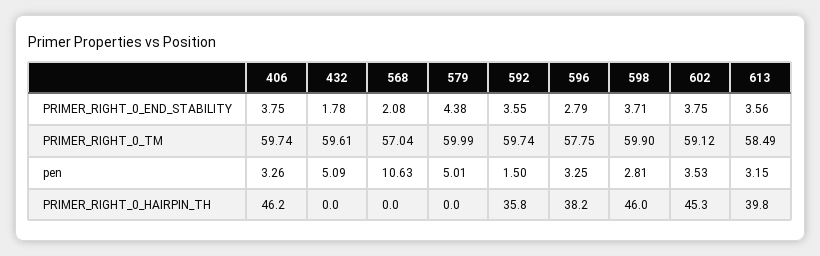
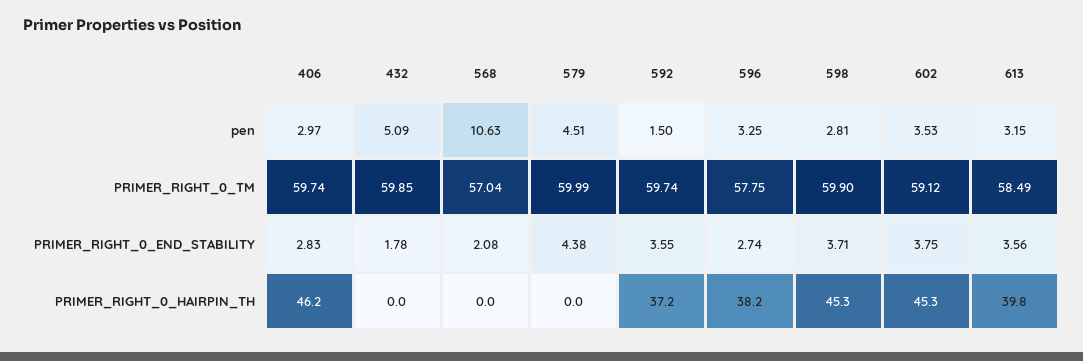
406, PRIMER_RIGHT_0_END_STABILITY: 3.75 -> 2.83
596, PRIMER_RIGHT_0_END_STABILITY: 2.79 -> 2.74
432, PRIMER_RIGHT_0_TM: 59.61 -> 59.85
406, pen: 3.26 -> 2.97
579, pen: 5.01 -> 4.51
592, PRIMER_RIGHT_0_HAIRPIN_TH: 35.8 -> 37.2
598, PRIMER_RIGHT_0_HAIRPIN_TH: 46 -> 45.3

